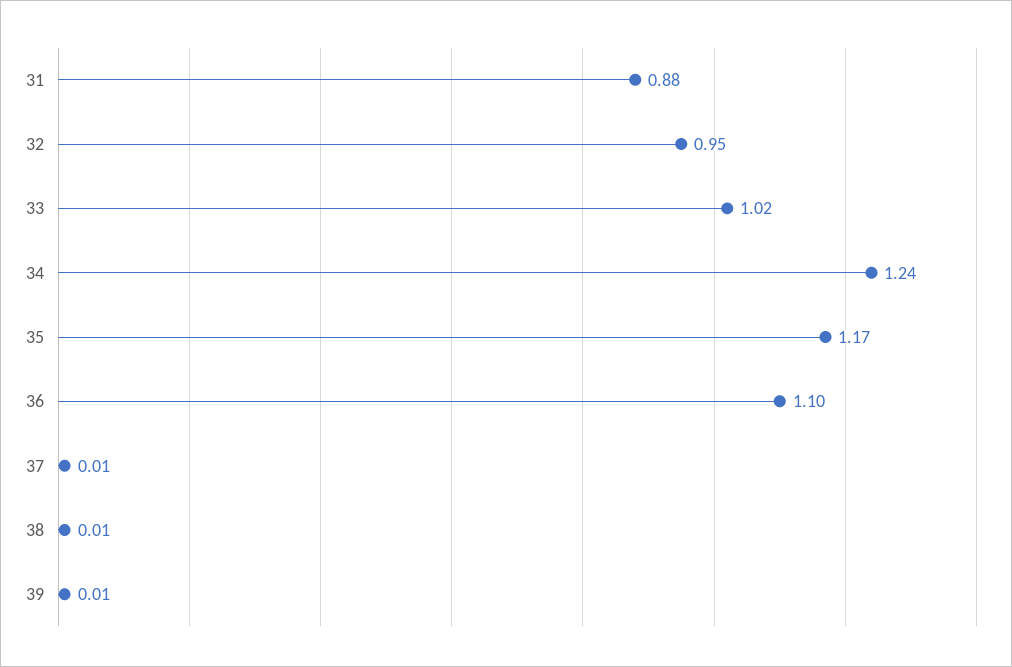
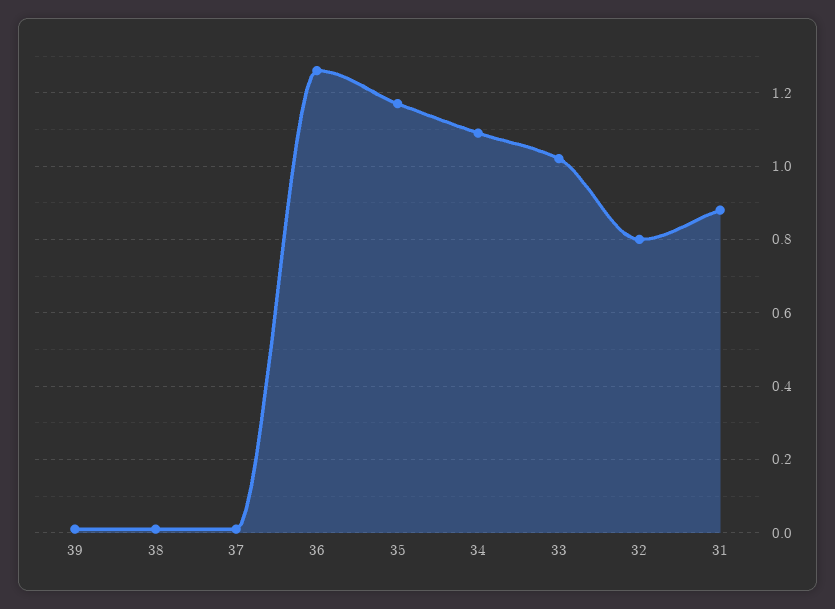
32: 0.95 -> 0.8
34: 1.24 -> 1.1
36: 1.1 -> 1.25

